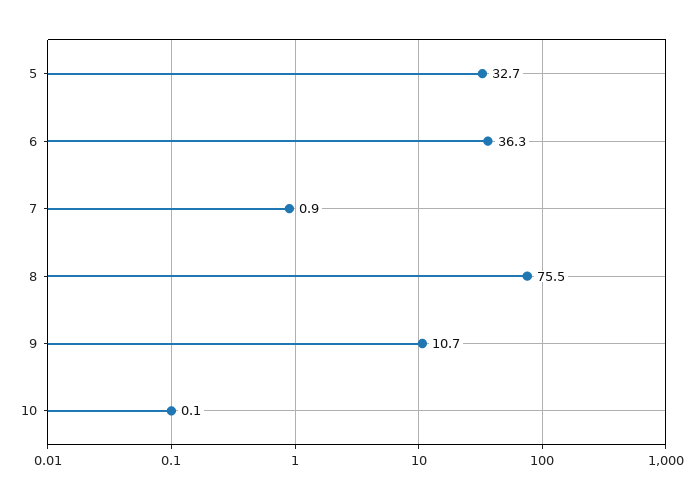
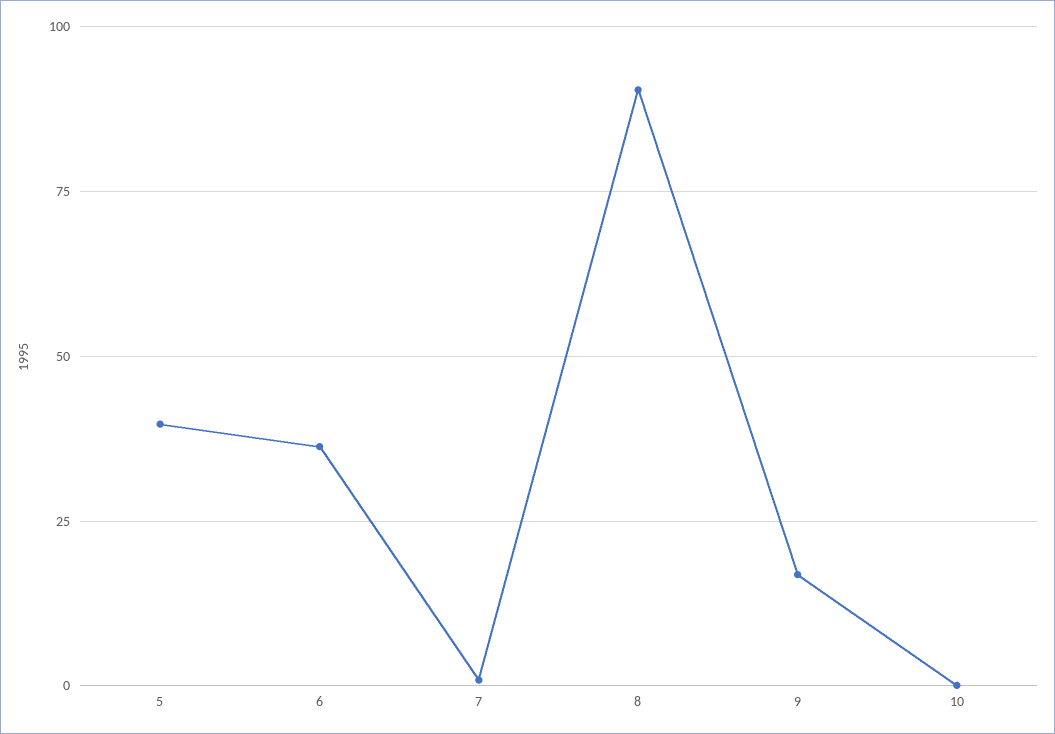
5: 32.7 -> 40
8: 75.5 -> 90
9: 10.7 -> 17.5

